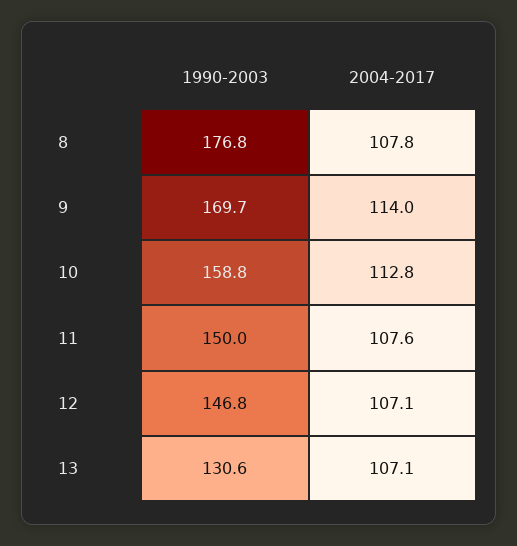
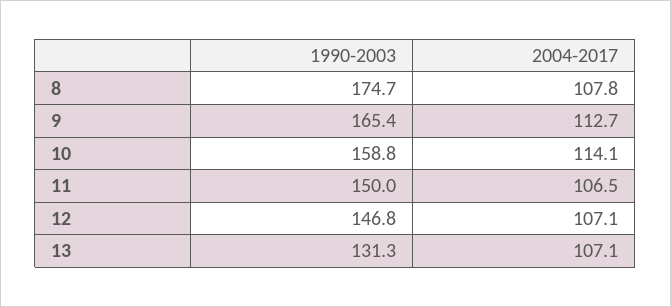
1990-2003, 8: 176.8 -> 174.7
1990-2003, 9: 169.7 -> 165.4
2004-2017, 9: 114 -> 112.7
2004-2017, 10: 112.8 -> 114.1
2004-2017, 11: 107.6 -> 106.5
1990-2003, 13: 130.6 -> 131.3

